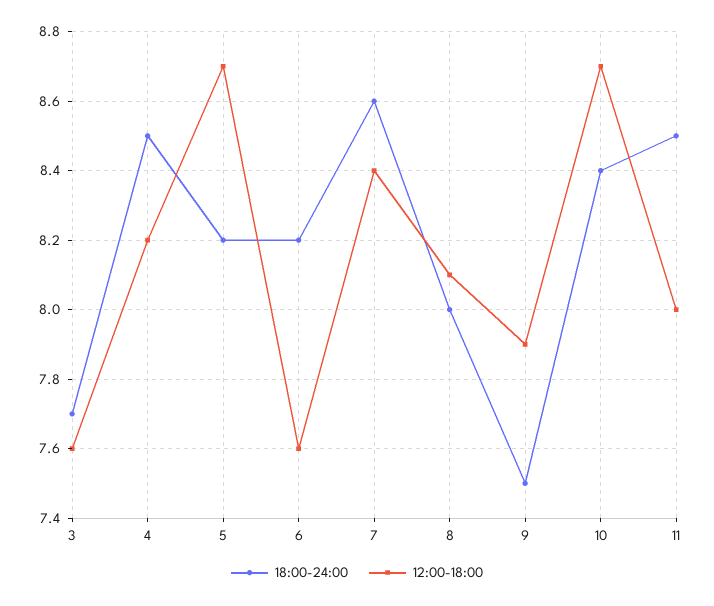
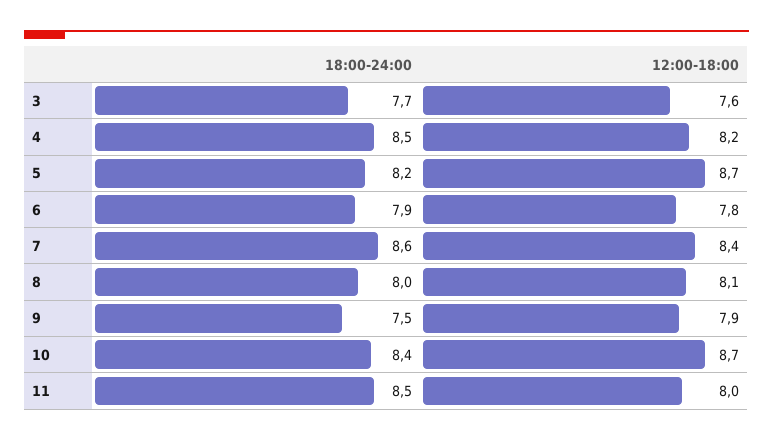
18:00-24:00, 6: 8.2 -> 7.9
12:00-18:00, 6: 7.6 -> 7.8

